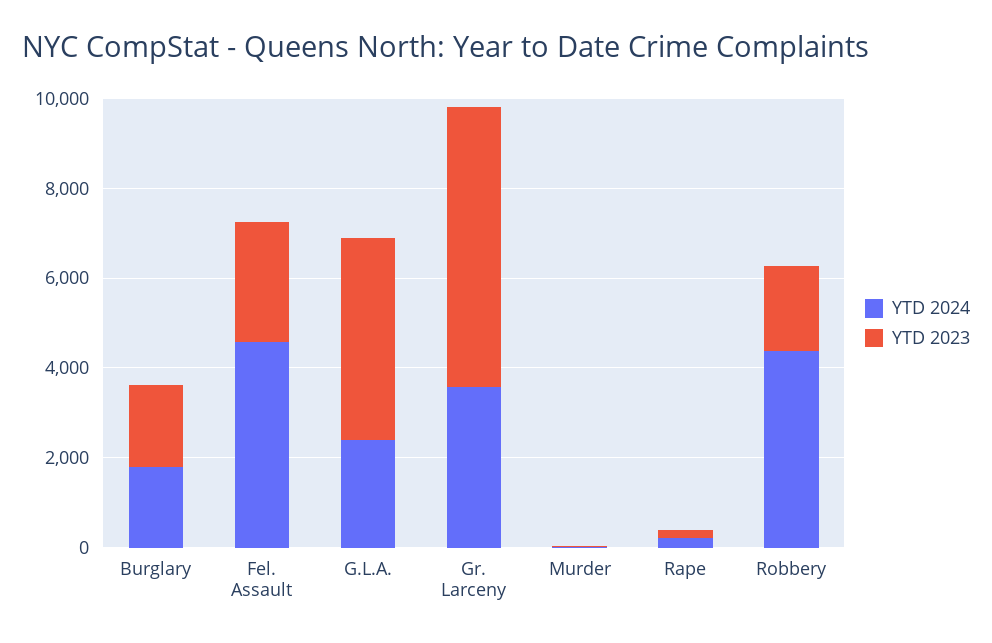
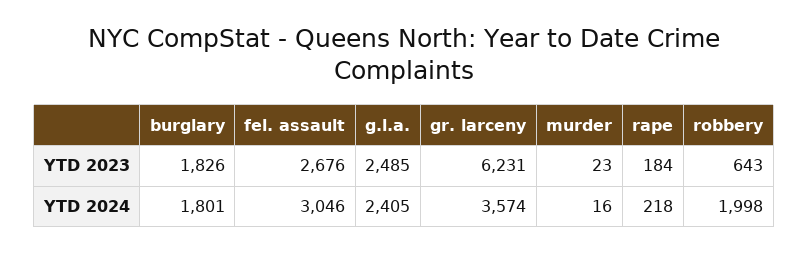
YTD 2024, Fel. Assault: 4500 -> 3046
YTD 2023, G.L.A.: 4500 -> 2485
YTD 2024, Robbery: 4500 -> 1998
YTD 2023, Robbery: 2000 -> 643

